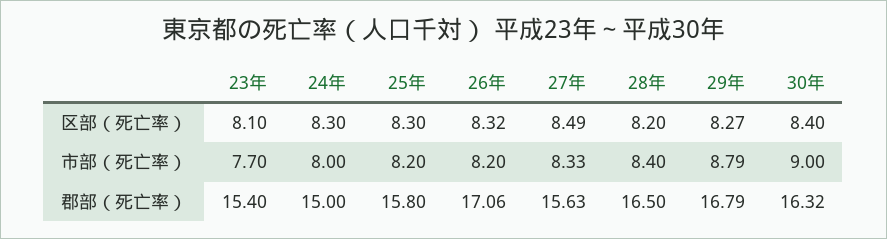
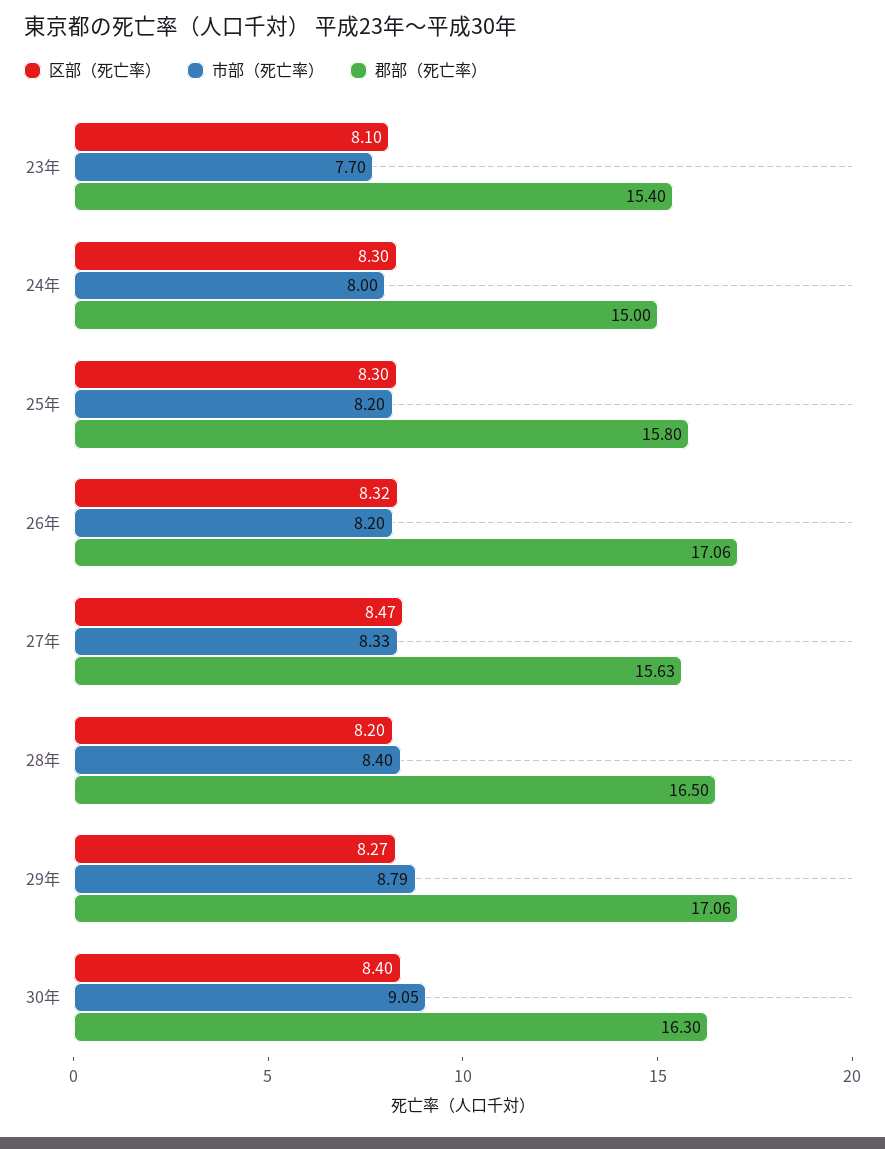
区部（死亡率）, 27年: 8.49 -> 8.47
市部（死亡率）, 30年: 9 -> 9.05
郡部（死亡率）, 29年: 16.79 -> 17.06
郡部（死亡率）, 30年: 16.32 -> 16.3

